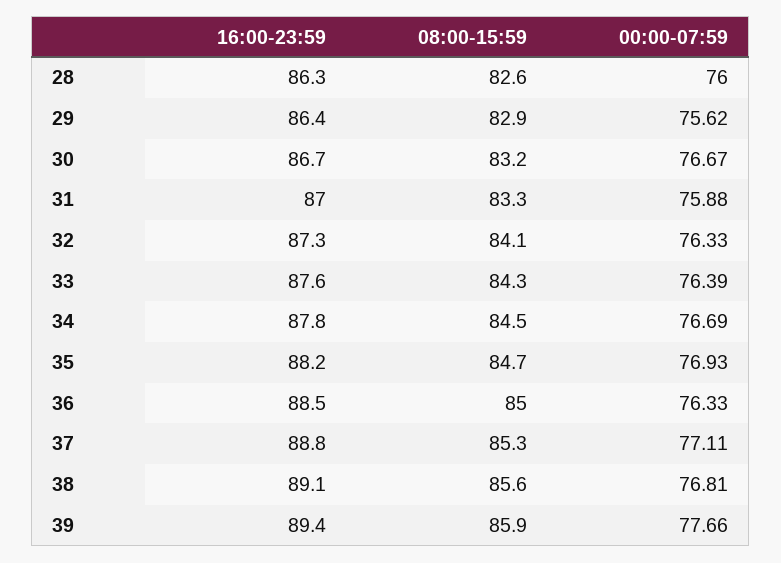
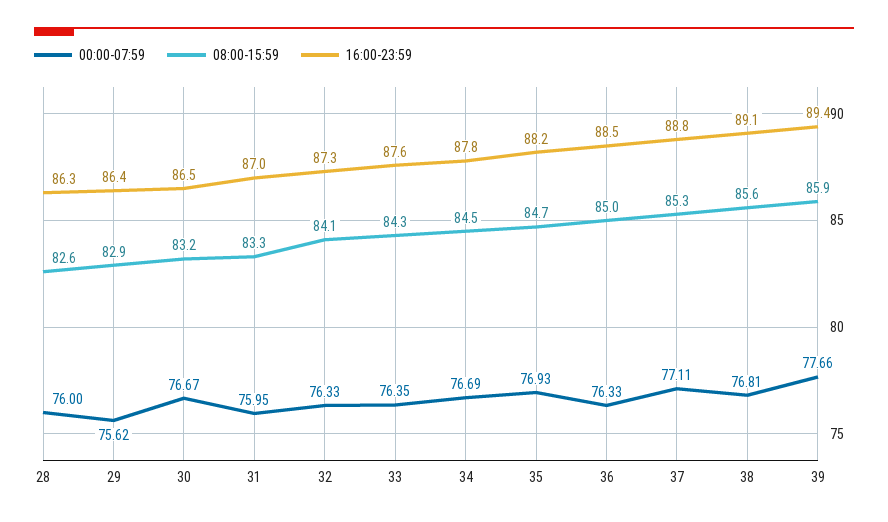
16:00-23:59, 30: 86.7 -> 86.5
00:00-07:59, 31: 75.88 -> 75.95
00:00-07:59, 33: 76.39 -> 76.35

